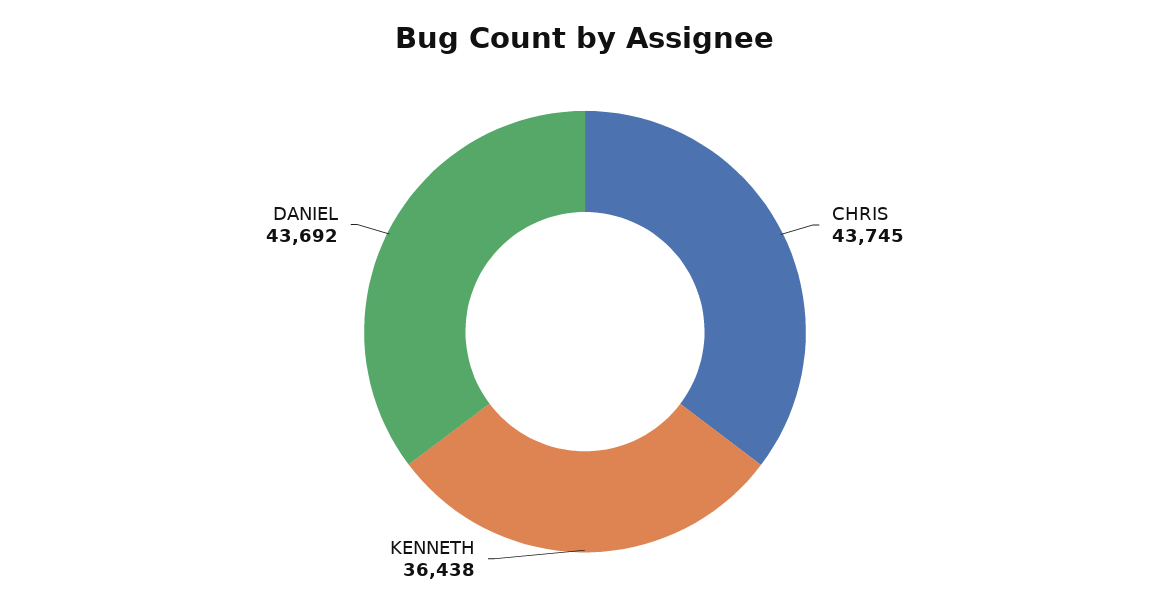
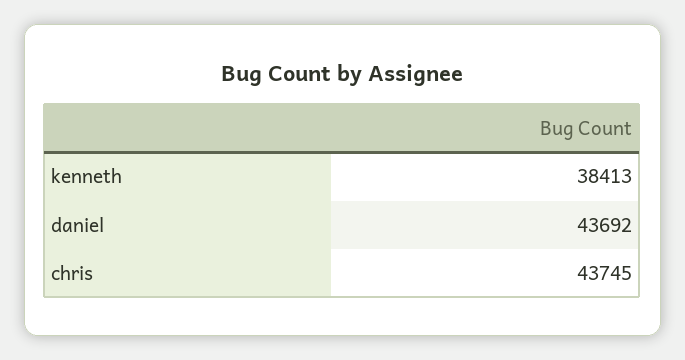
KENNETH: 36438 -> 38413

